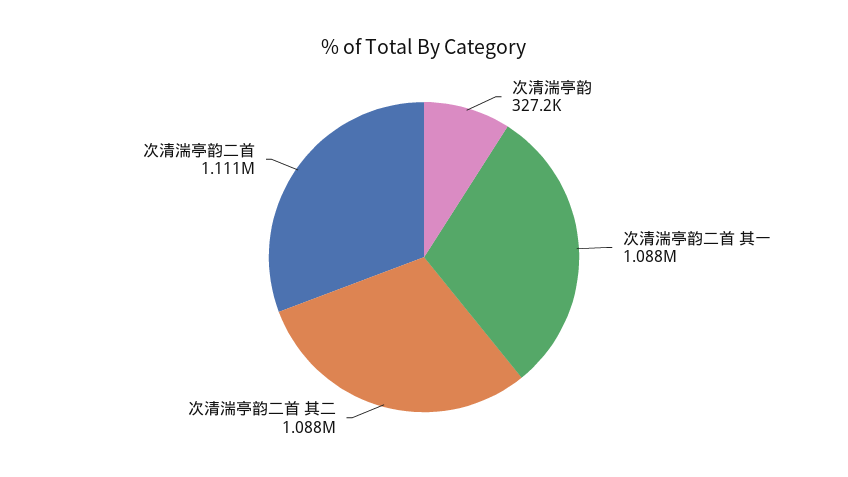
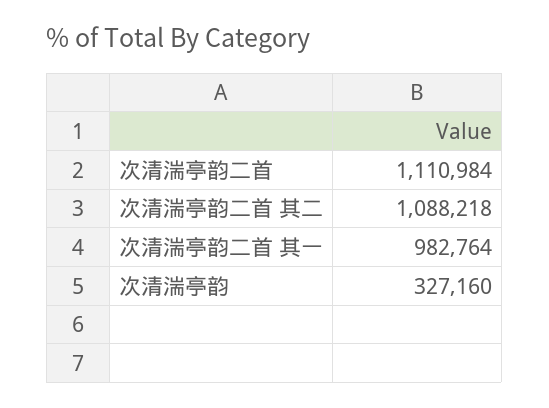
次清湍亭韵二首 其一: 1088000 -> 982764

